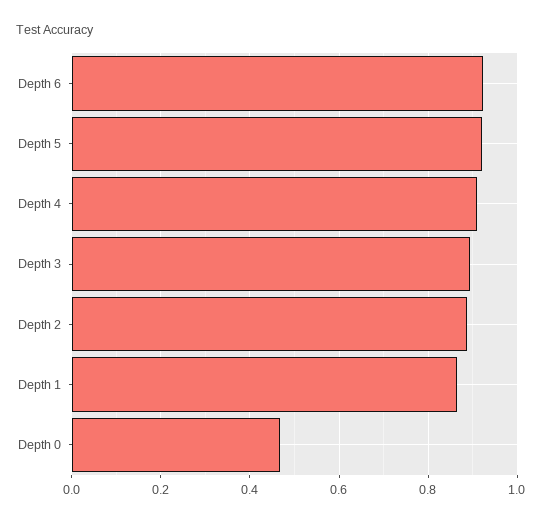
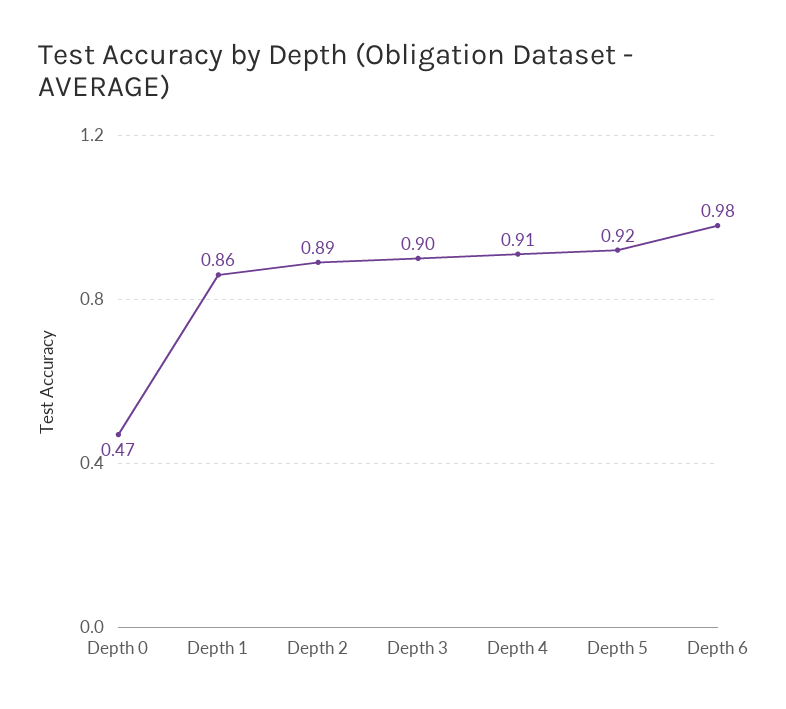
Depth 6: 0.92 -> 0.98

